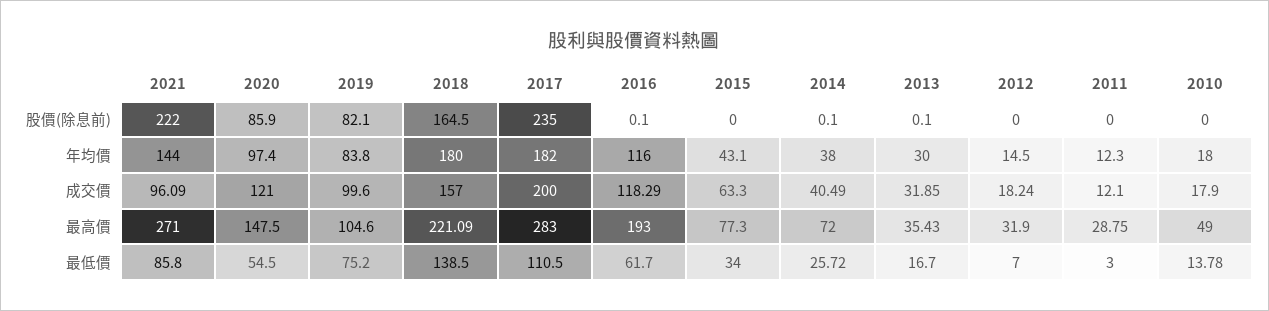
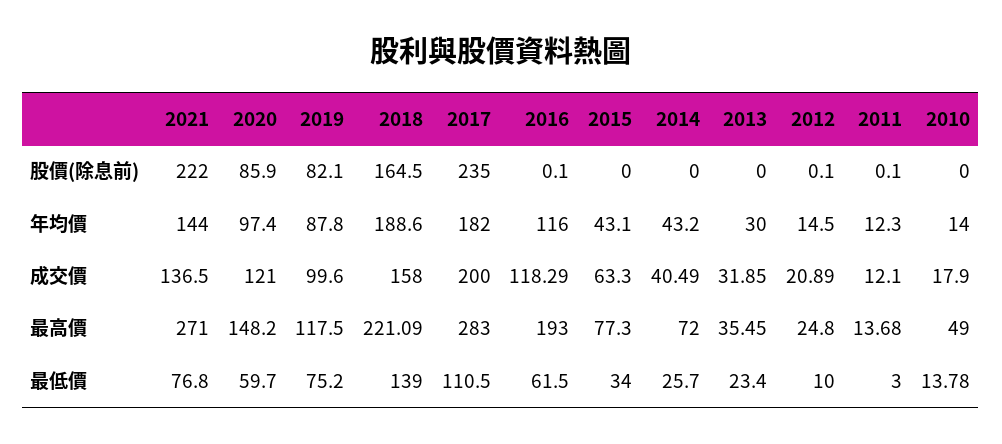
2014, 股價(除息前): 0.1 -> 0
2013, 股價(除息前): 0.1 -> 0
2012, 股價(除息前): 0 -> 0.1
2011, 股價(除息前): 0 -> 0.1
2019, 年均價: 83.8 -> 87.8
2018, 年均價: 180 -> 188.6
2014, 年均價: 38 -> 43.2
2010, 年均價: 18 -> 14
2021, 成交價: 96.09 -> 136.5
2018, 成交價: 157 -> 158
2012, 成交價: 18.24 -> 20.89
2020, 最高價: 147.5 -> 148.2
2019, 最高價: 104.6 -> 117.5
2013, 最高價: 35.43 -> 35.45
2012, 最高價: 31.9 -> 24.8
2011, 最高價: 28.75 -> 13.68
2021, 最低價: 85.8 -> 76.8
2020, 最低價: 54.5 -> 59.7
2018, 最低價: 138.5 -> 139
2016, 最低價: 61.7 -> 61.5
2014, 最低價: 25.72 -> 25.7
2013, 最低價: 16.7 -> 23.4
2012, 最低價: 7 -> 10

